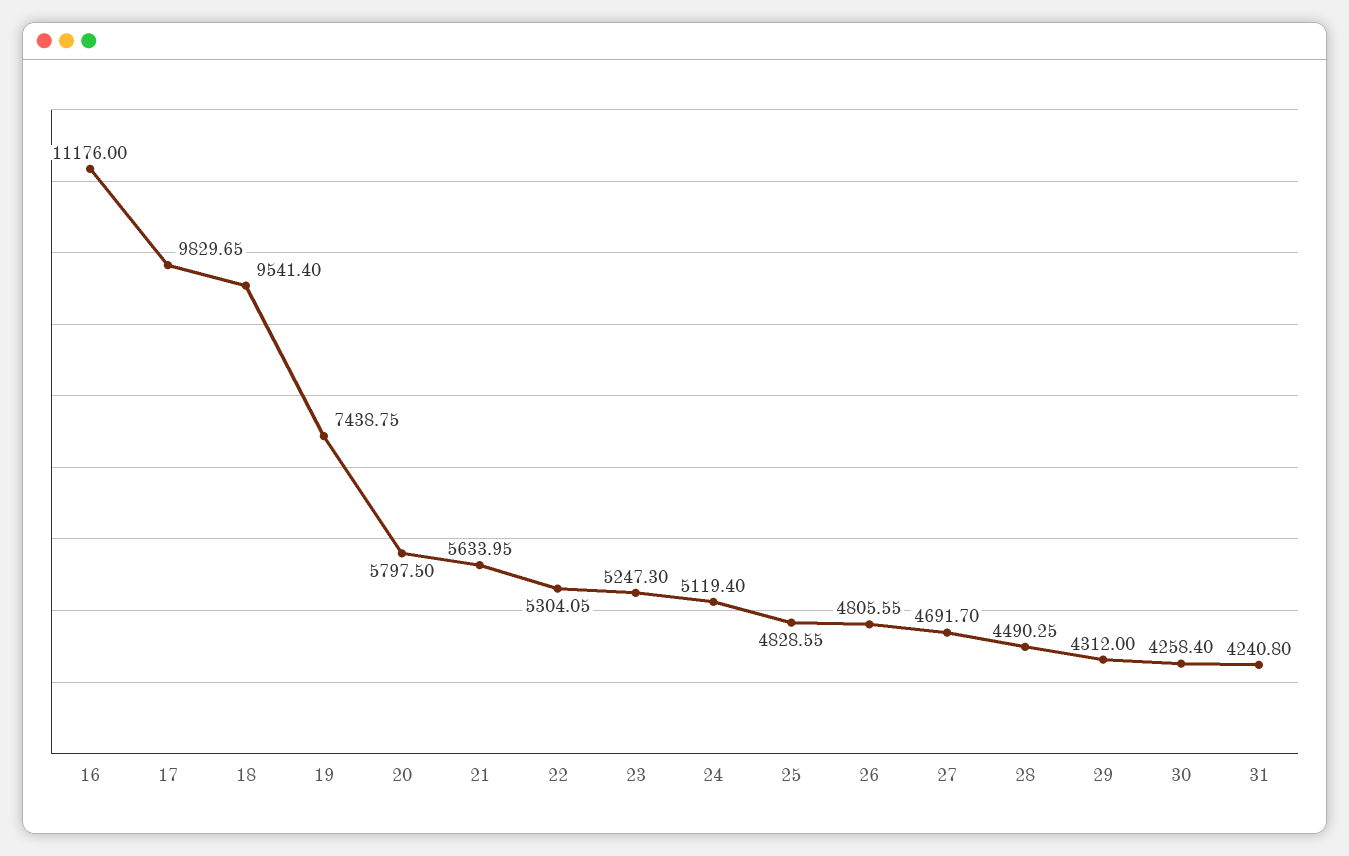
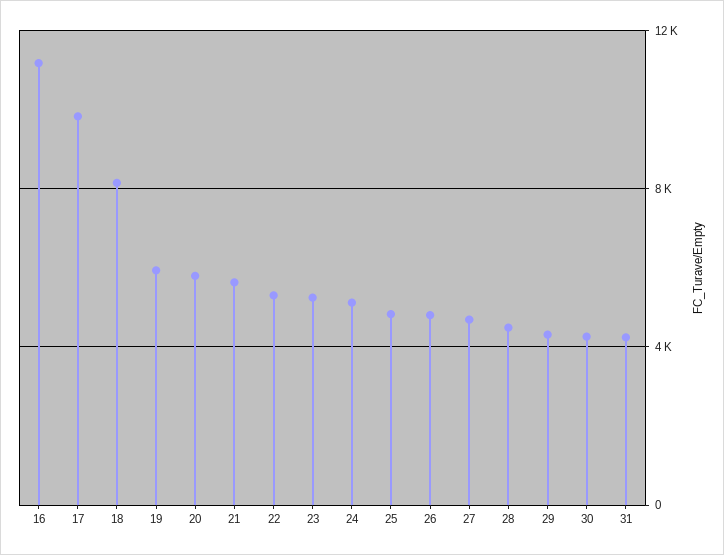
18: 9541.4 -> 8000
19: 7438.75 -> 6000

